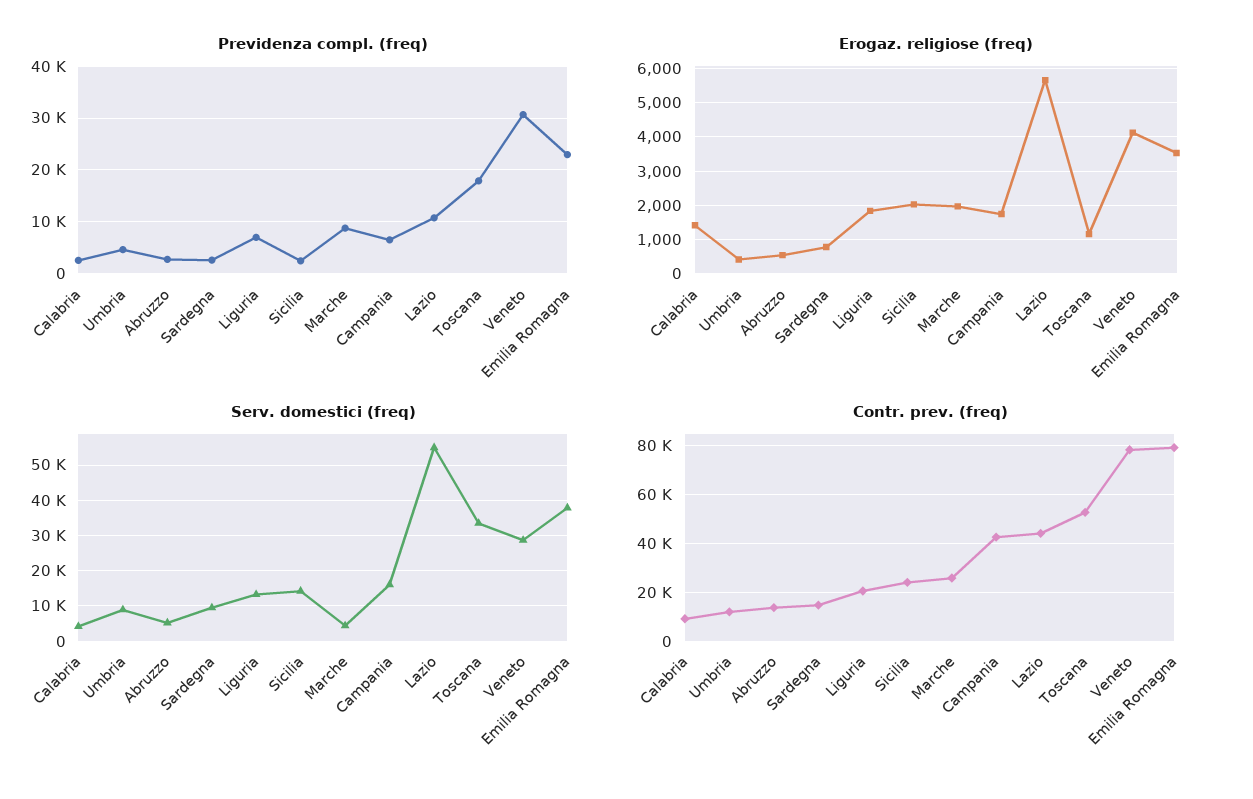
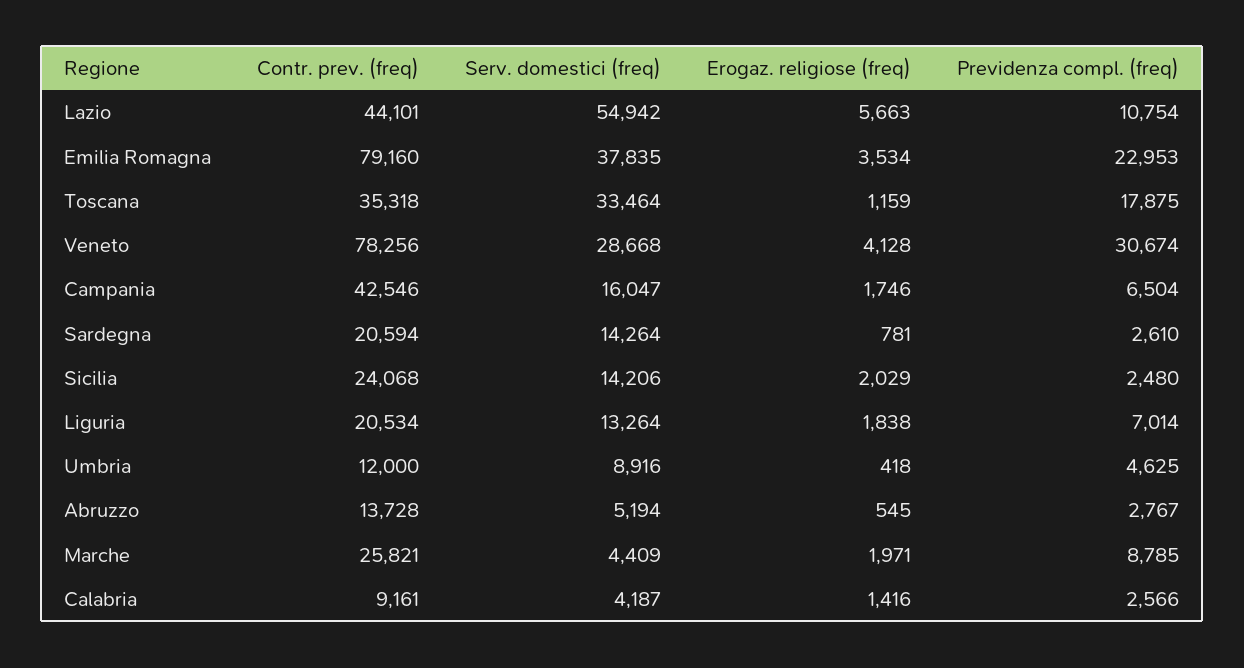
Serv. domestici (freq), Sardegna: 10000 -> 14264
Contr. prev. (freq), Sardegna: 15000 -> 20594
Contr. prev. (freq), Toscana: 52500 -> 35318

